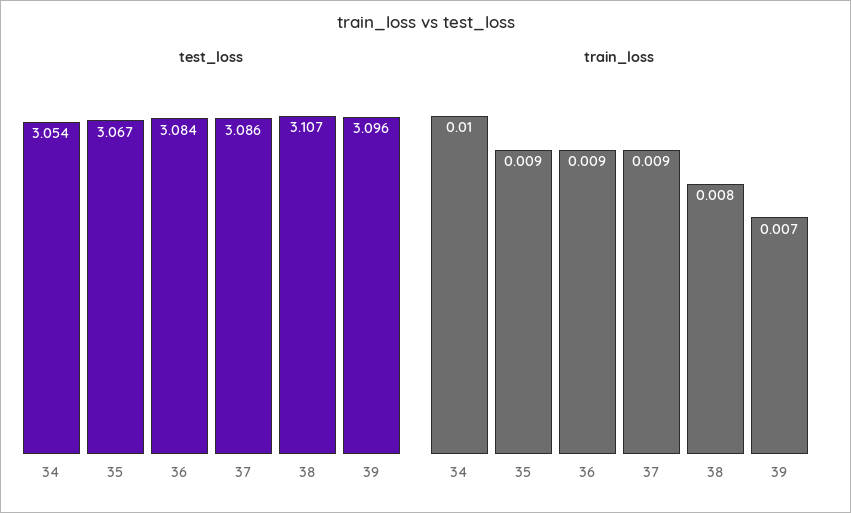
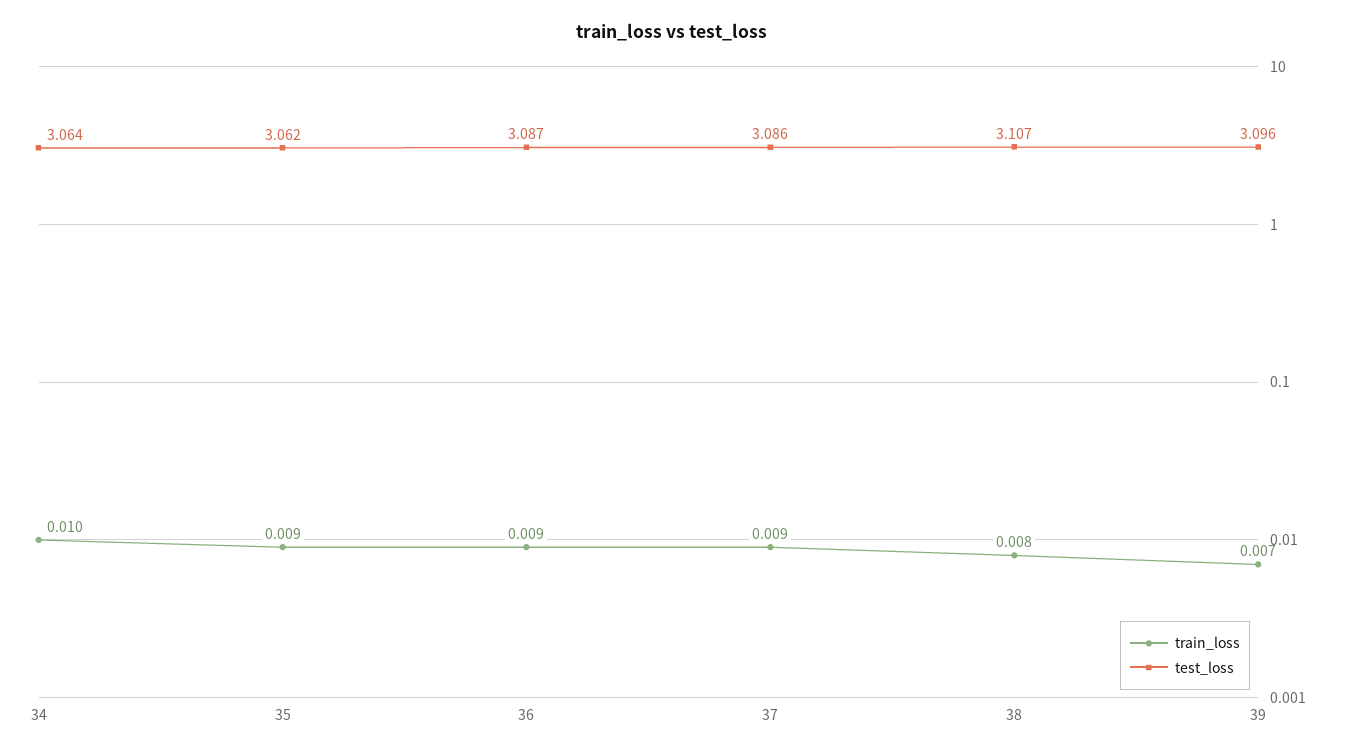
test_loss, 34: 3.054 -> 3.064
test_loss, 35: 3.067 -> 3.062
test_loss, 36: 3.084 -> 3.087

